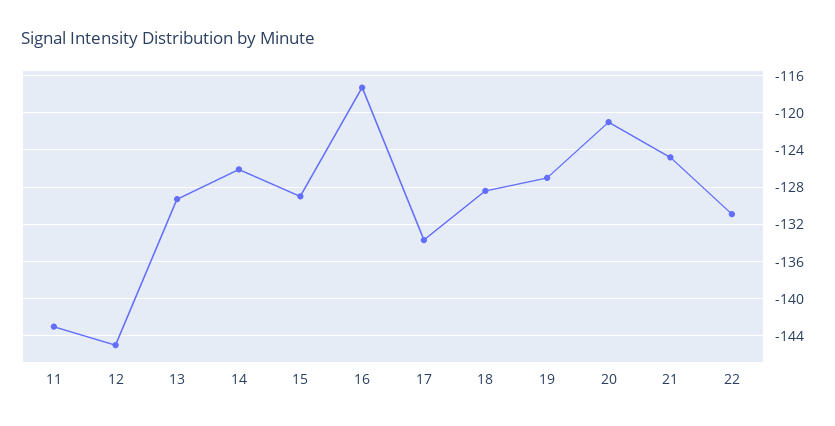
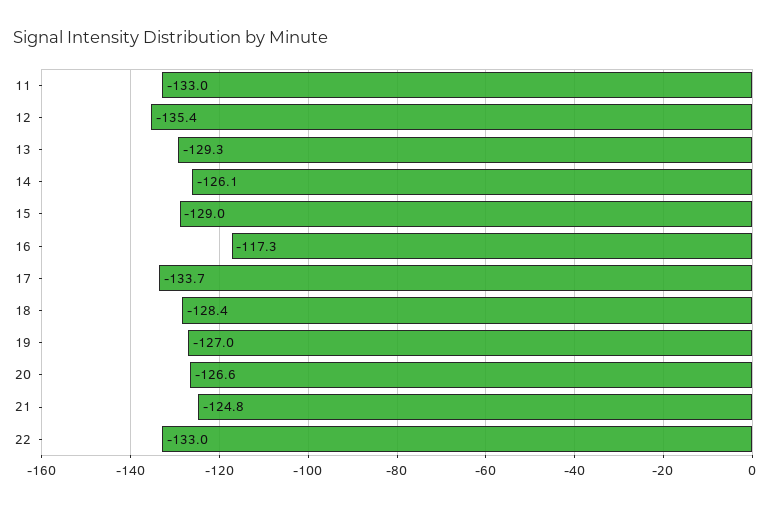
11: -143 -> -133
12: -145 -> -135.4
20: -121 -> -126.6
22: -131 -> -133

